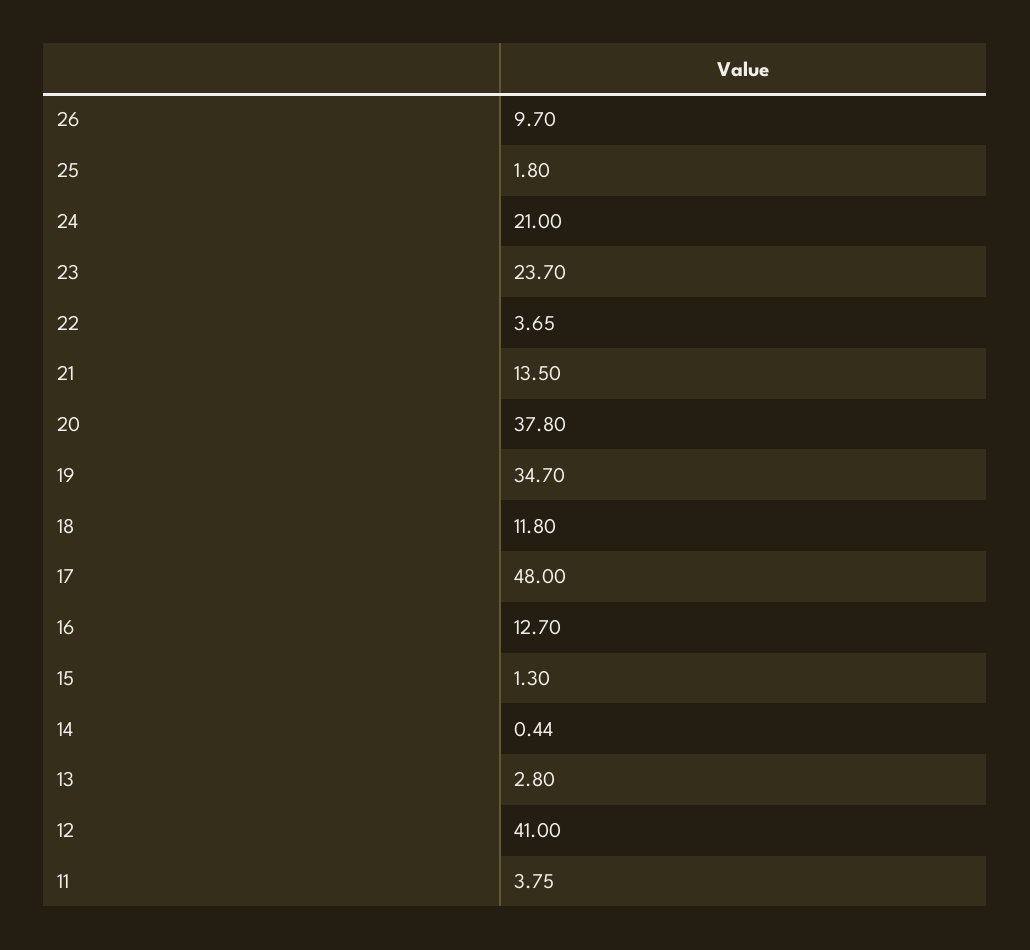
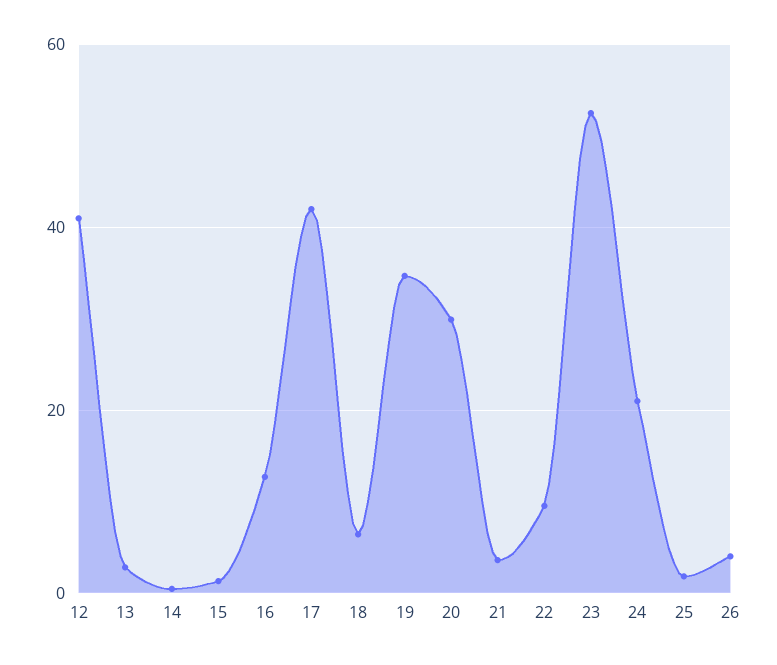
26: 9.7 -> 4
23: 23.7 -> 52
22: 3.65 -> 10
21: 13.5 -> 4
20: 37.8 -> 30
18: 11.8 -> 6
17: 48 -> 42
11: 3.75 -> none

